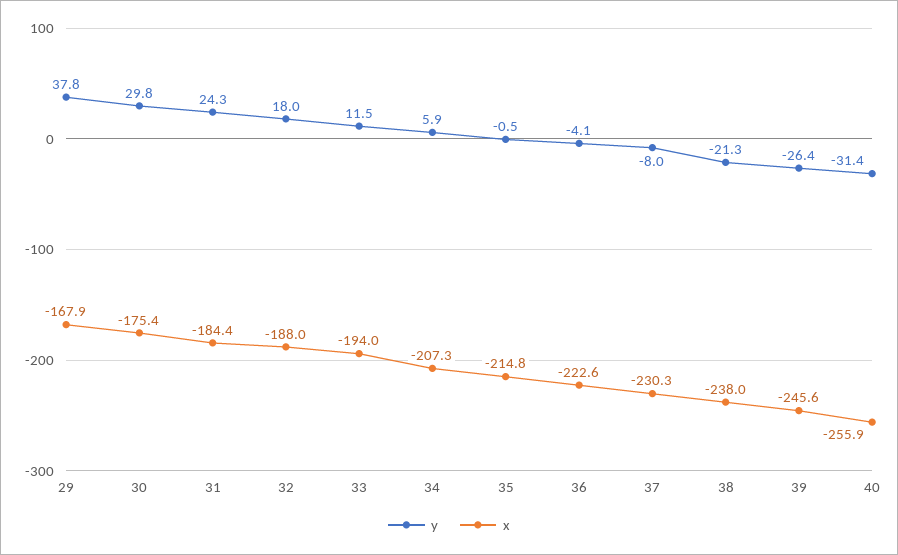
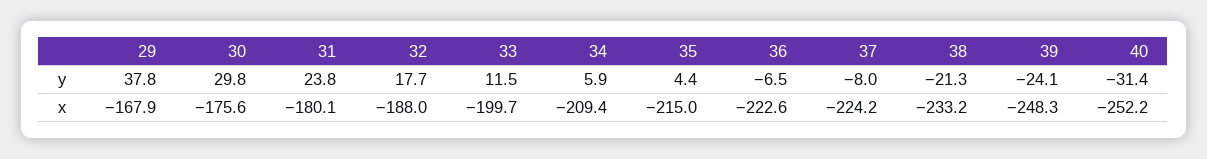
x, 30: -175.4 -> -175.6
y, 31: 24.3 -> 23.8
x, 31: -184.4 -> -180.1
y, 32: 18 -> 17.7
x, 33: -194 -> -199.7
x, 34: -207.3 -> -209.4
y, 35: -0.5 -> 4.4
x, 35: -214.8 -> -215
y, 36: -4.1 -> -6.5
x, 37: -230.3 -> -224.2
x, 38: -238 -> -233.2
y, 39: -26.4 -> -24.1
x, 39: -245.6 -> -248.3
x, 40: -255.9 -> -252.2

